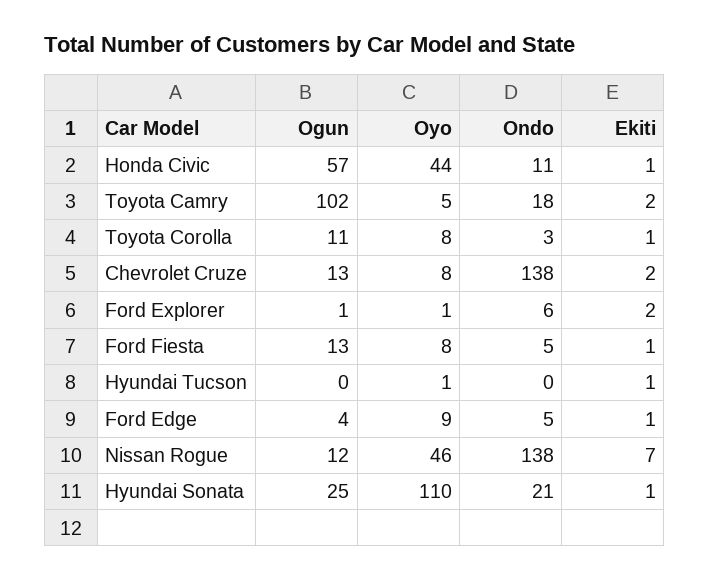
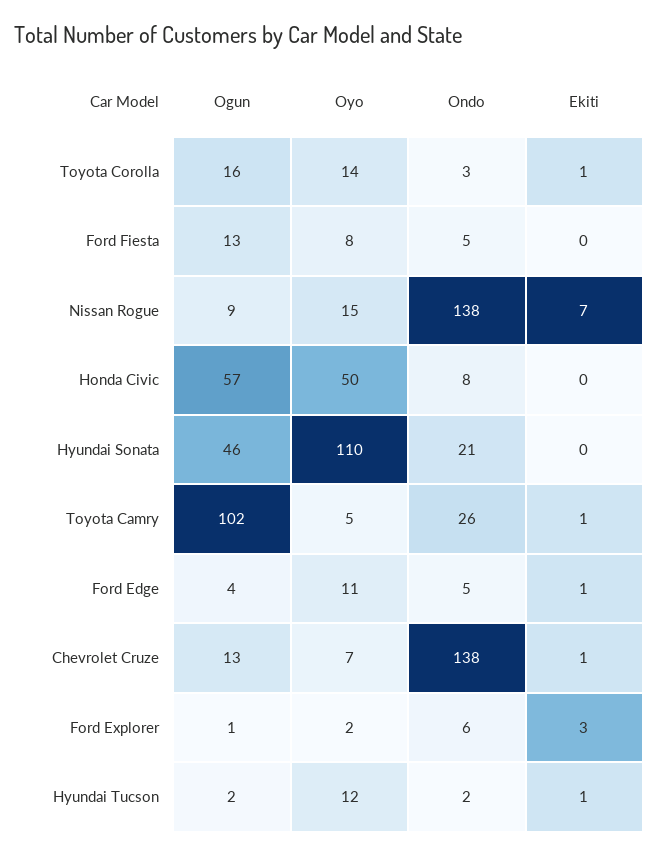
Oyo, Honda Civic: 44 -> 50
Ondo, Honda Civic: 11 -> 8
Ekiti, Honda Civic: 1 -> 0
Ondo, Toyota Camry: 18 -> 26
Ekiti, Toyota Camry: 2 -> 1
Ogun, Toyota Corolla: 11 -> 16
Oyo, Toyota Corolla: 8 -> 14
Oyo, Chevrolet Cruze: 8 -> 7
Ekiti, Chevrolet Cruze: 2 -> 1
Oyo, Ford Explorer: 1 -> 2
Ekiti, Ford Explorer: 2 -> 3
Ekiti, Ford Fiesta: 1 -> 0
Ogun, Hyundai Tucson: 0 -> 2
Oyo, Hyundai Tucson: 1 -> 12
Ondo, Hyundai Tucson: 0 -> 2
Oyo, Ford Edge: 9 -> 11
Ogun, Nissan Rogue: 12 -> 9
Oyo, Nissan Rogue: 46 -> 15
Ogun, Hyundai Sonata: 25 -> 46
Ekiti, Hyundai Sonata: 1 -> 0

